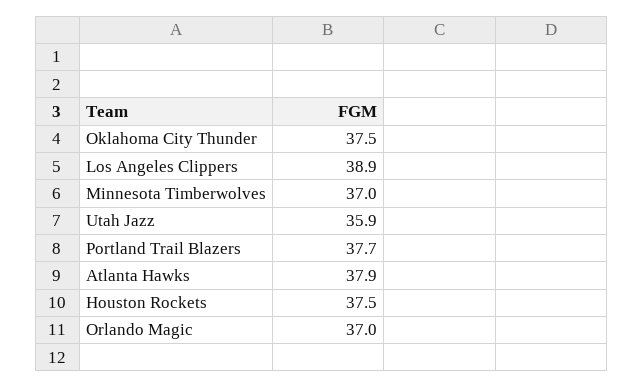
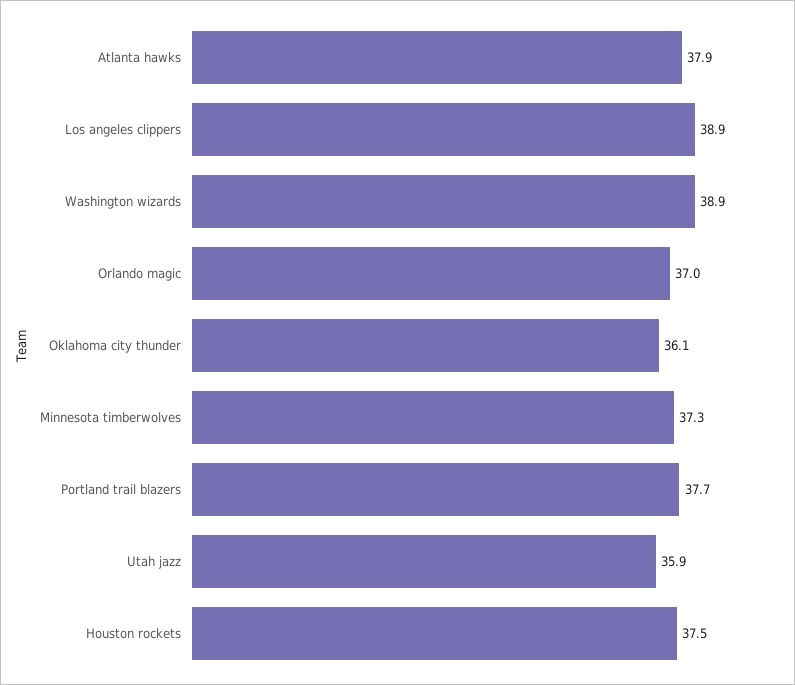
Oklahoma City Thunder: 37.5 -> 36.1
Minnesota Timberwolves: 37 -> 37.3
Washington wizards: none -> 38.9

